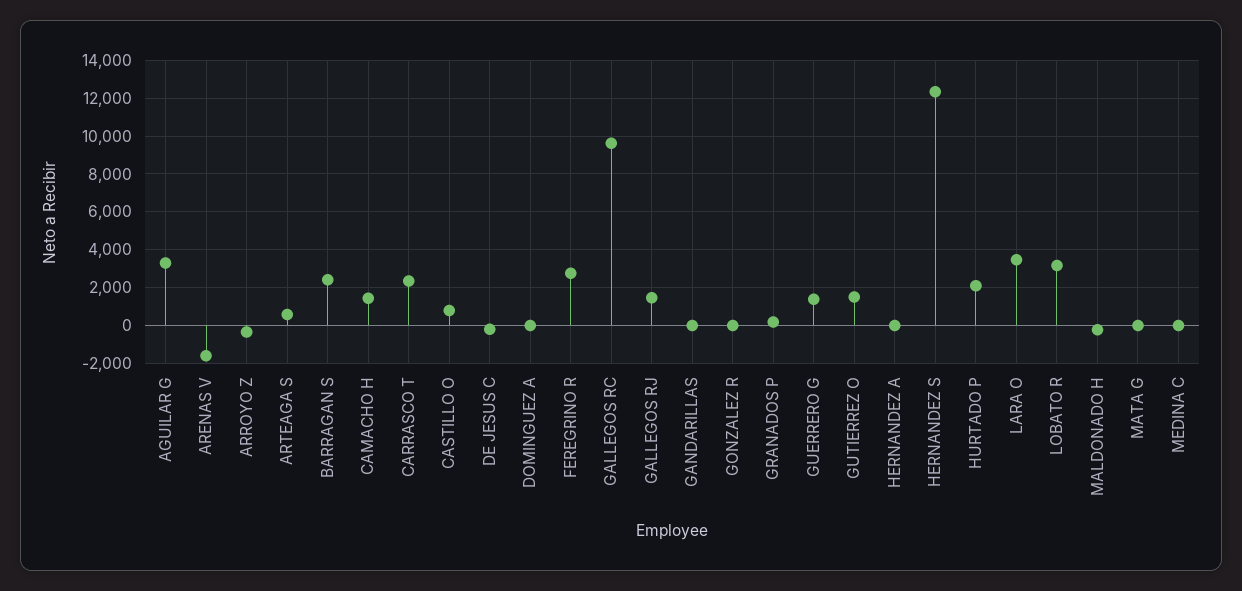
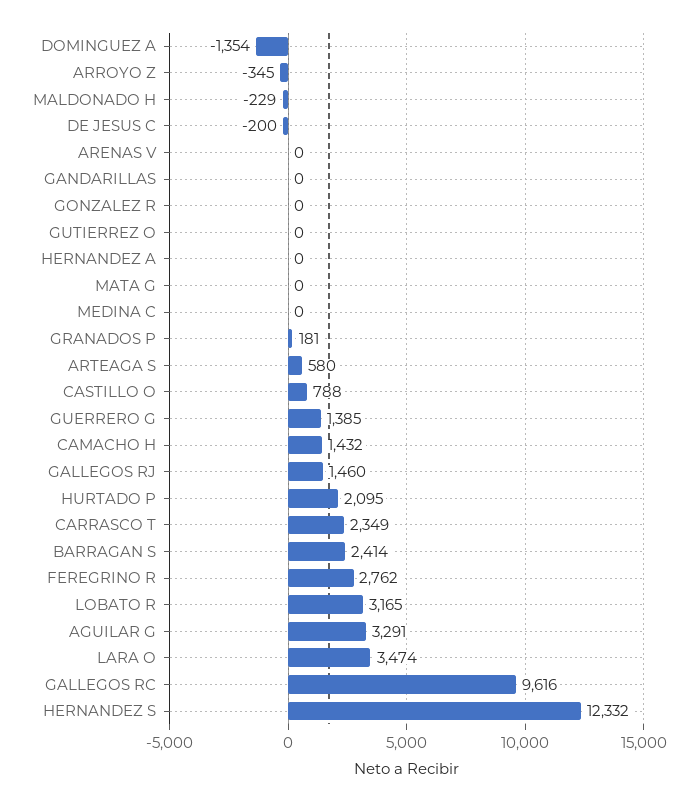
ARENAS V: -1500 -> 0
DOMINGUEZ A: 0 -> -1354
GUTIERREZ O: 1500 -> 0

